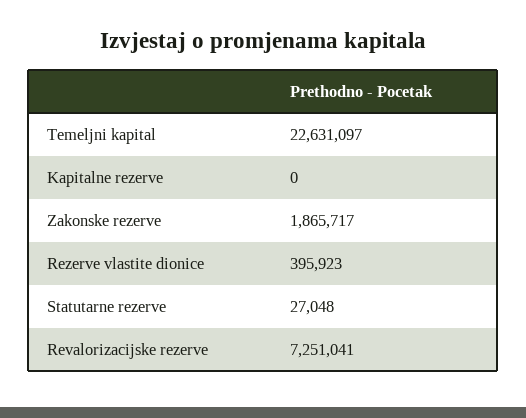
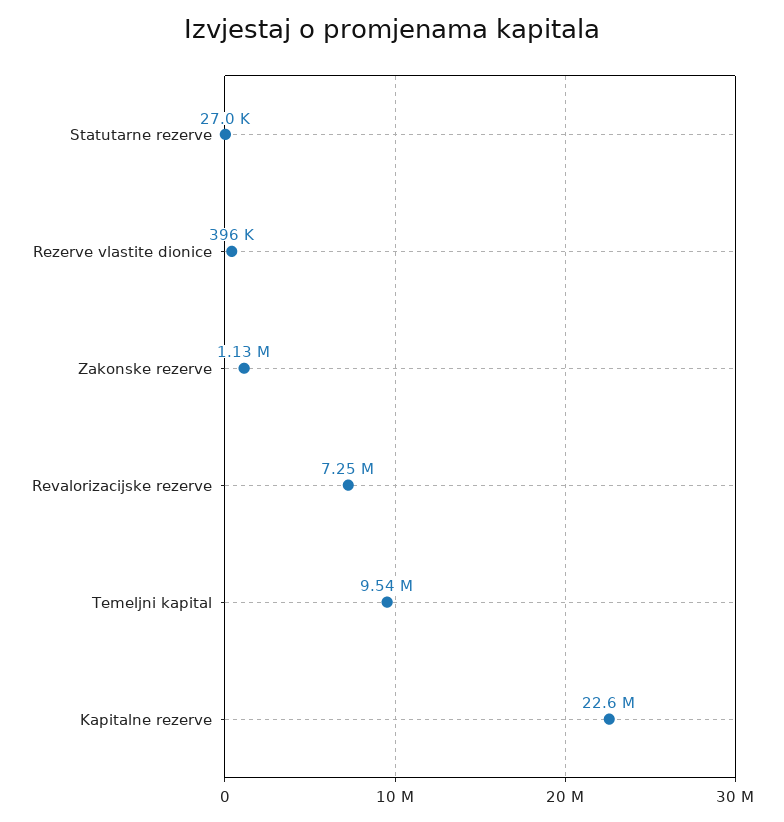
Temeljni kapital: 22631097 -> 9540000
Kapitalne rezerve: 0 -> 22600000
Zakonske rezerve: 1865717 -> 1130000

